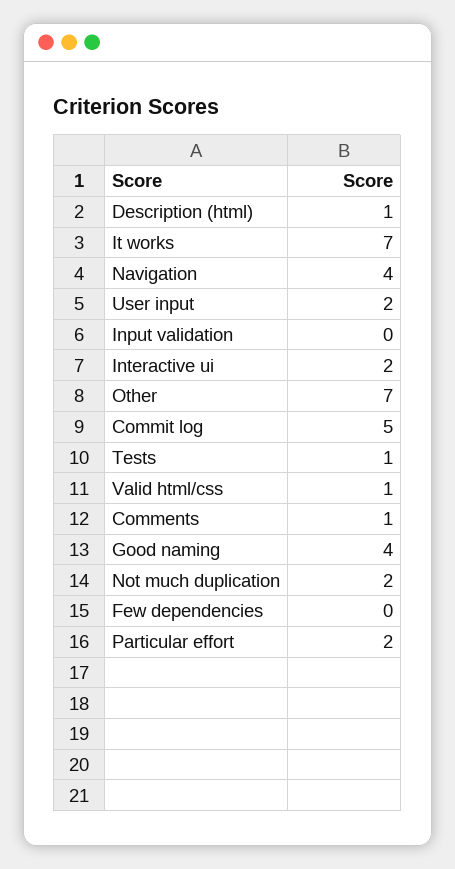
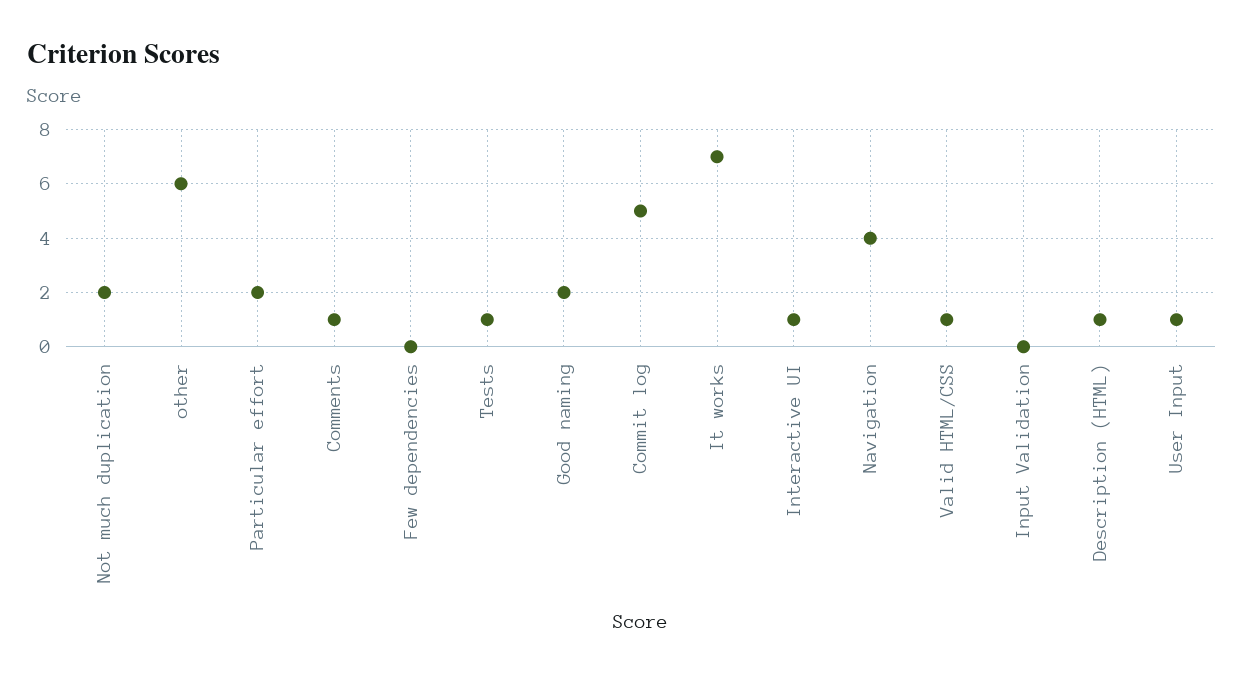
User input: 2 -> 1
Interactive ui: 2 -> 1
Other: 7 -> 6
Good naming: 4 -> 2

